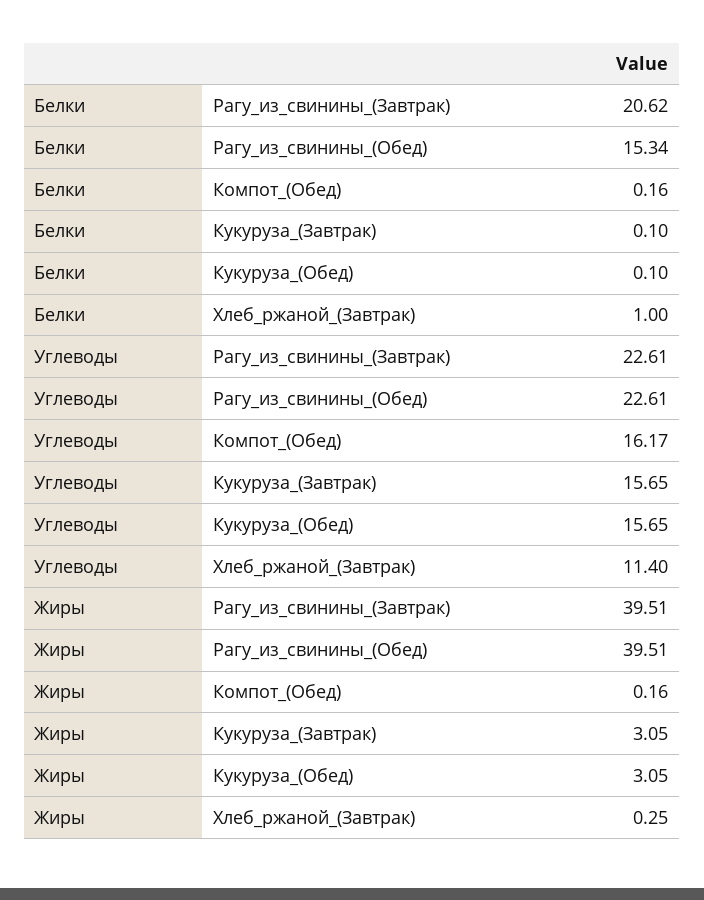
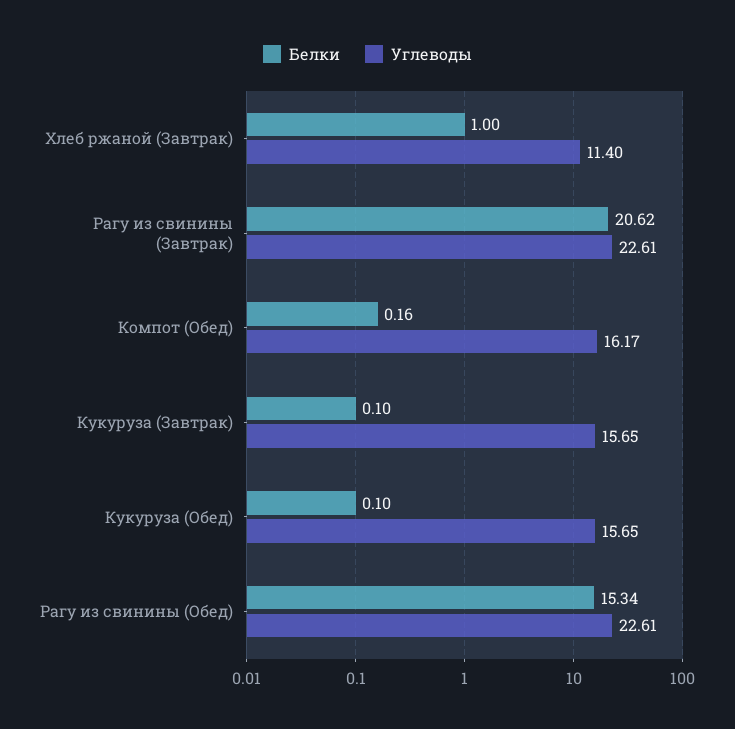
Жиры, Рагу_из_свинины_(Завтрак): 39.51 -> none
Жиры, Рагу_из_свинины_(Обед): 39.51 -> none
Жиры, Компот_(Обед): 0.16 -> none
Жиры, Кукуруза_(Завтрак): 3.05 -> none
Жиры, Кукуруза_(Обед): 3.05 -> none
Жиры, Хлеб_ржаной_(Завтрак): 0.25 -> none

